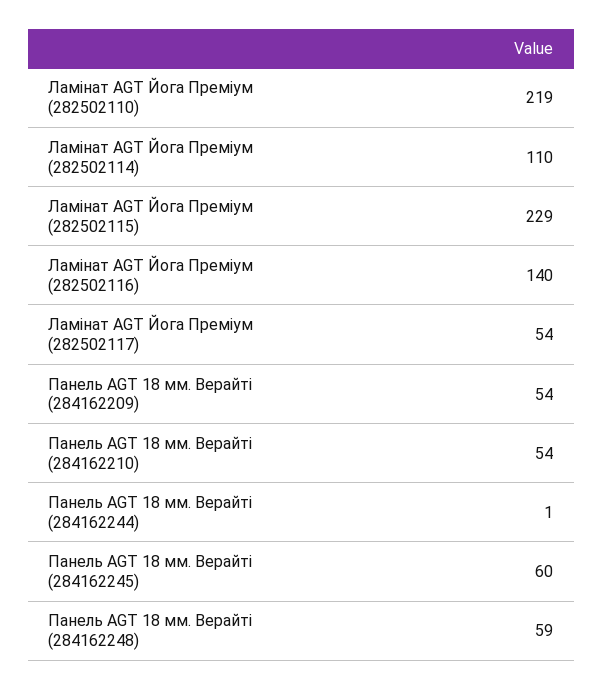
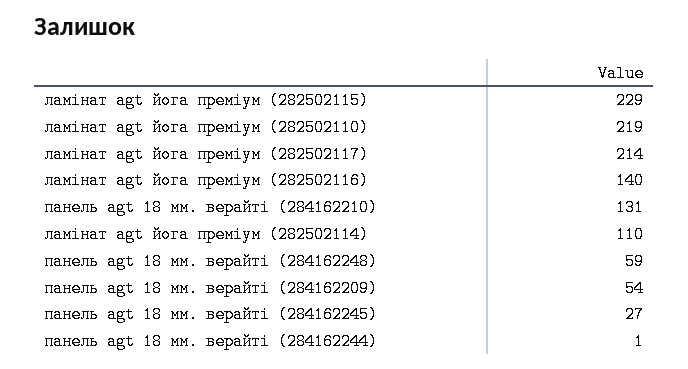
Ламінат AGT Йога Преміум (282502117): 54 -> 214
Панель AGT 18 мм. Верайті (284162210): 54 -> 131
Панель AGT 18 мм. Верайті (284162245): 60 -> 27

